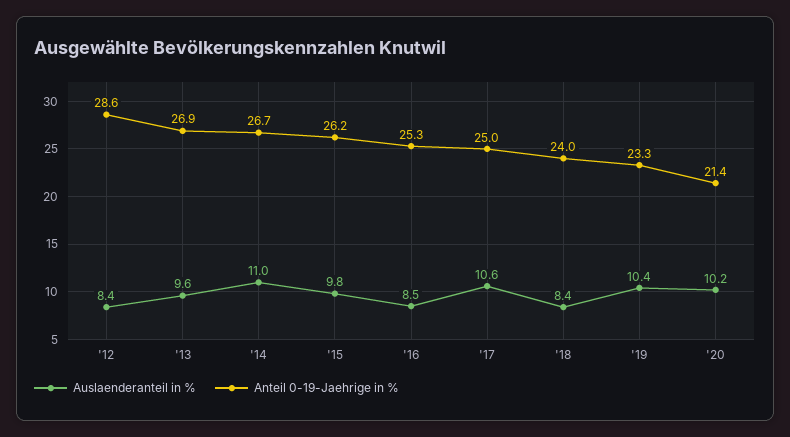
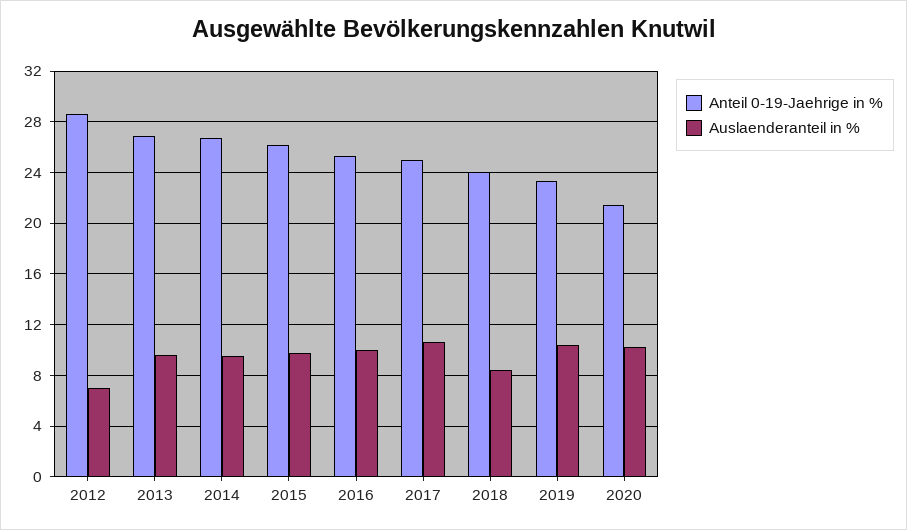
Auslaenderanteil in %, '12: 8.4 -> 7
Auslaenderanteil in %, '14: 11 -> 9.5
Auslaenderanteil in %, '16: 8.5 -> 10

